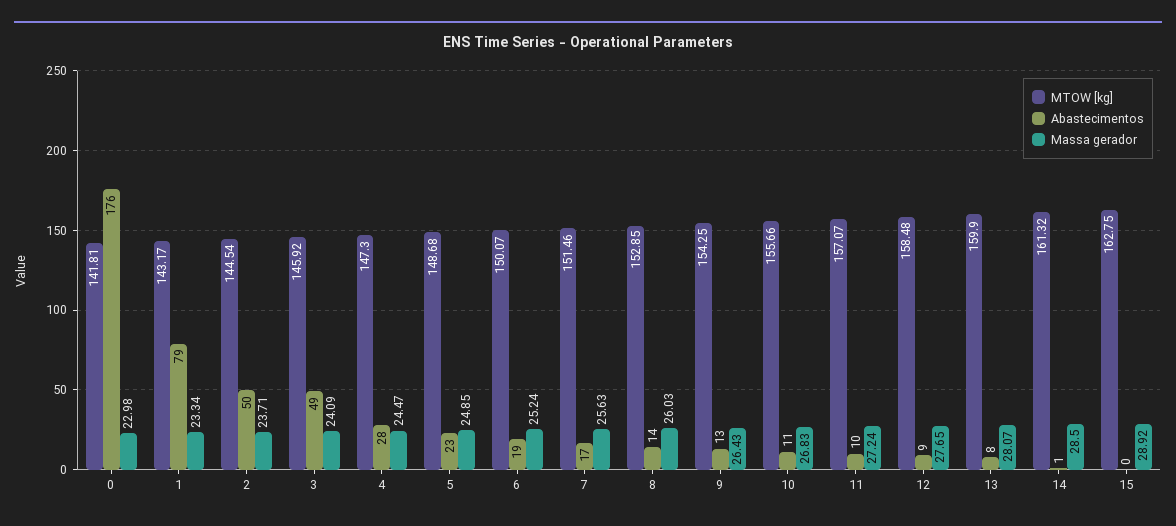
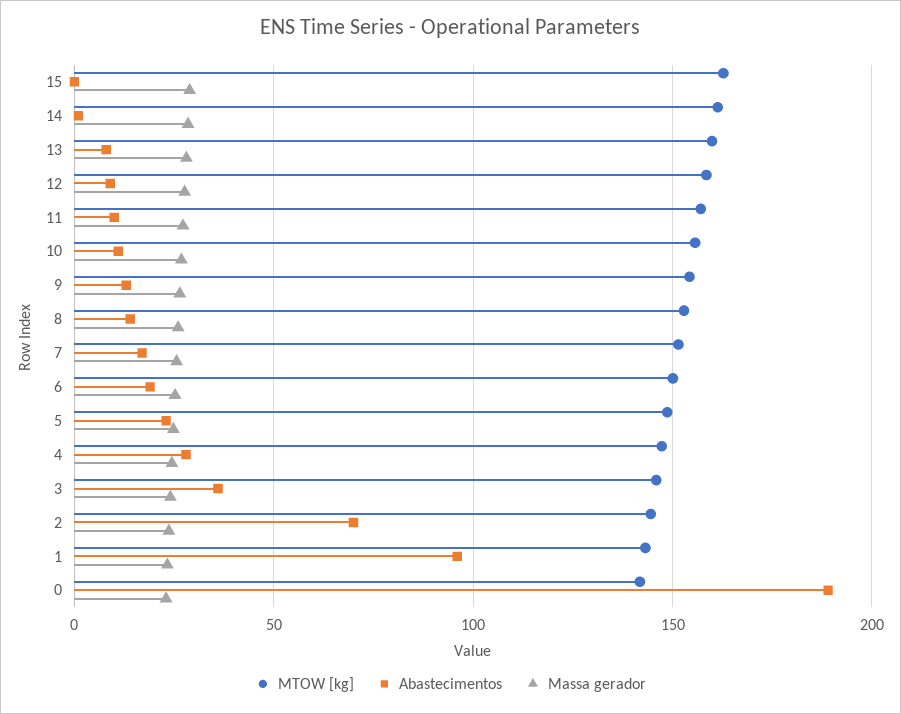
Abastecimentos, 0: 176 -> 190
Abastecimentos, 1: 79 -> 95
Abastecimentos, 2: 50 -> 70
Abastecimentos, 3: 49 -> 35

